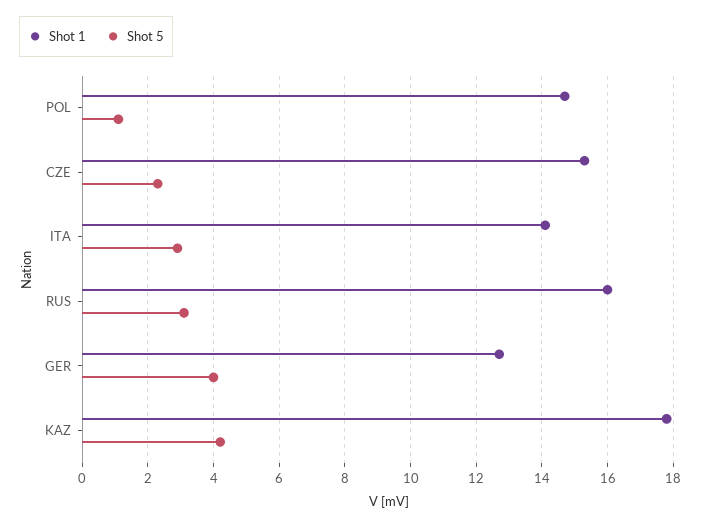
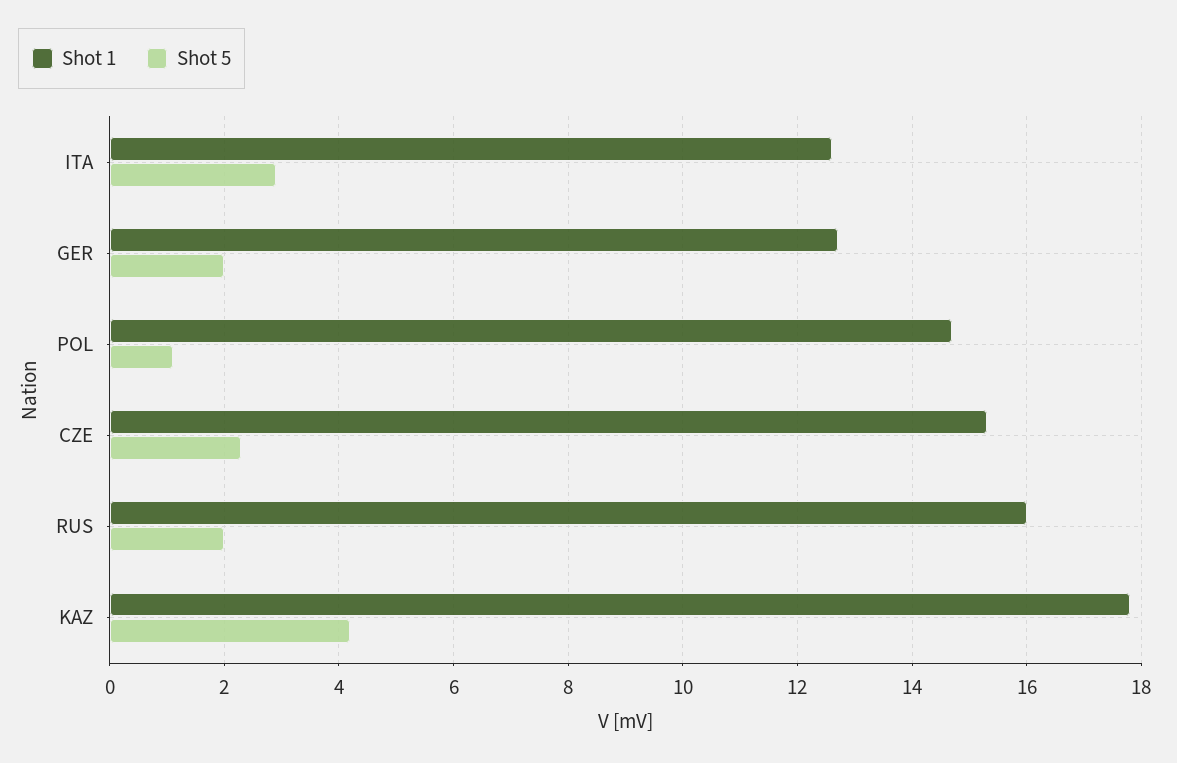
Shot 1, ITA: 14 -> 12.5
Shot 5, RUS: 3 -> 2
Shot 5, GER: 4 -> 2

